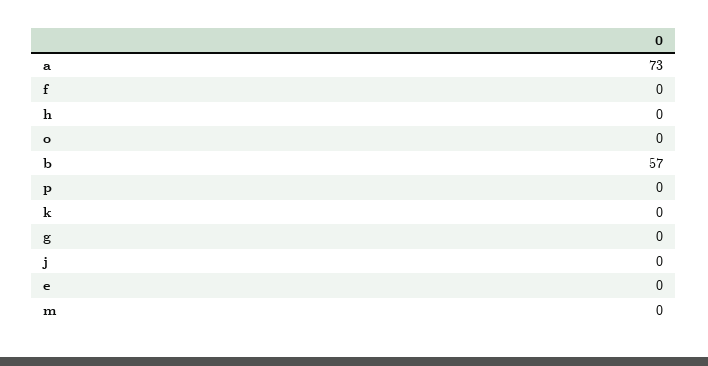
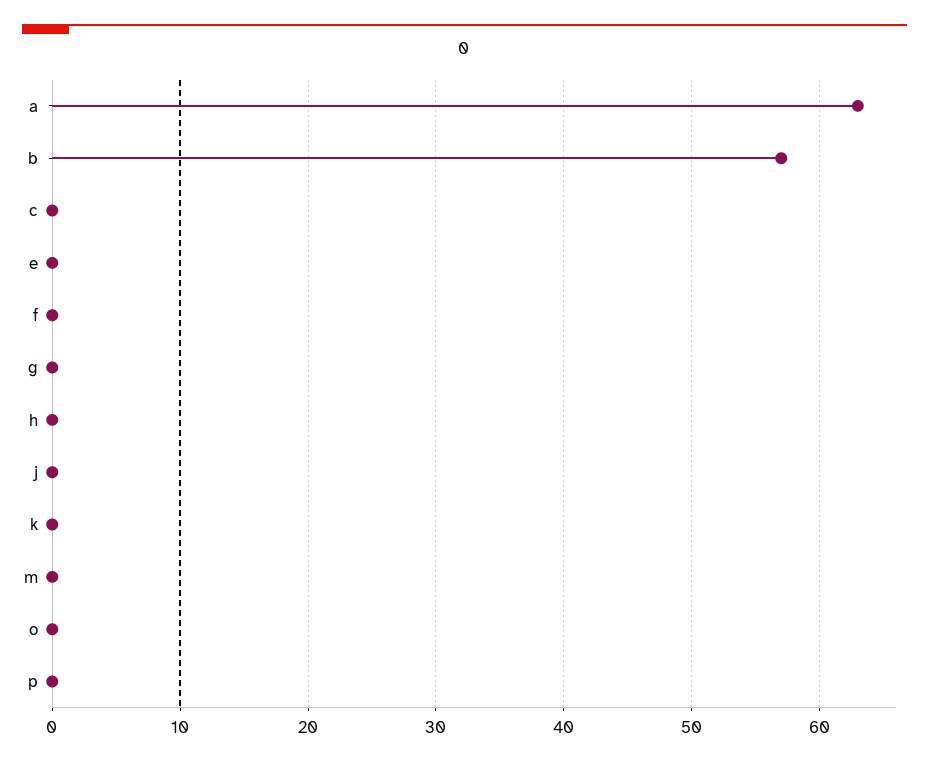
a: 73 -> 63
c: none -> 0

